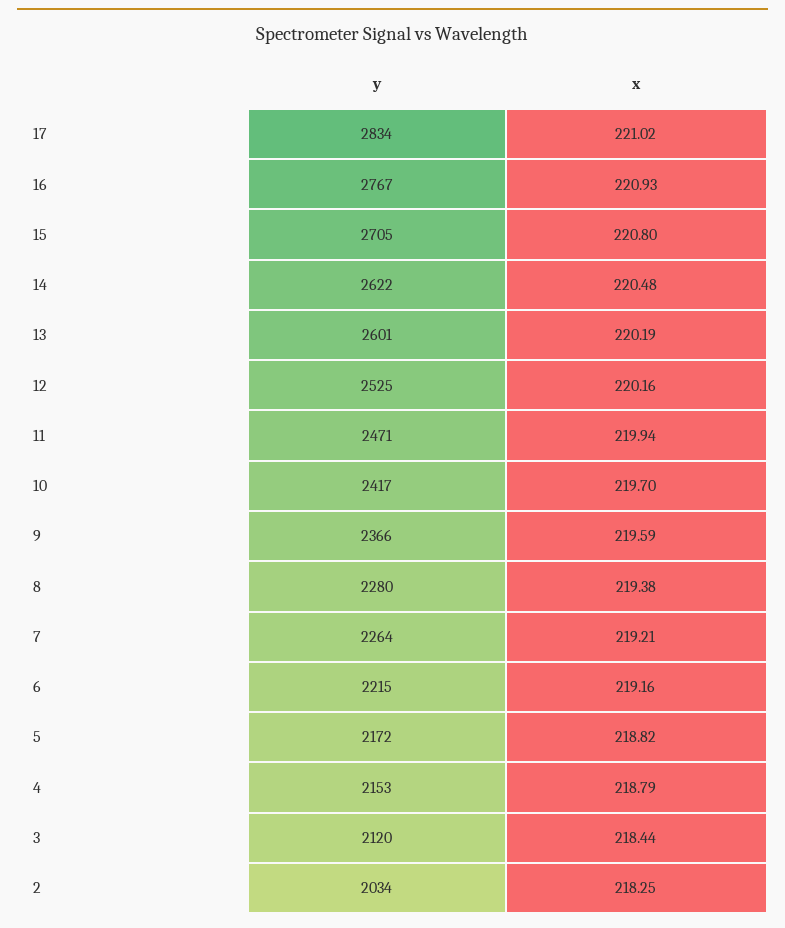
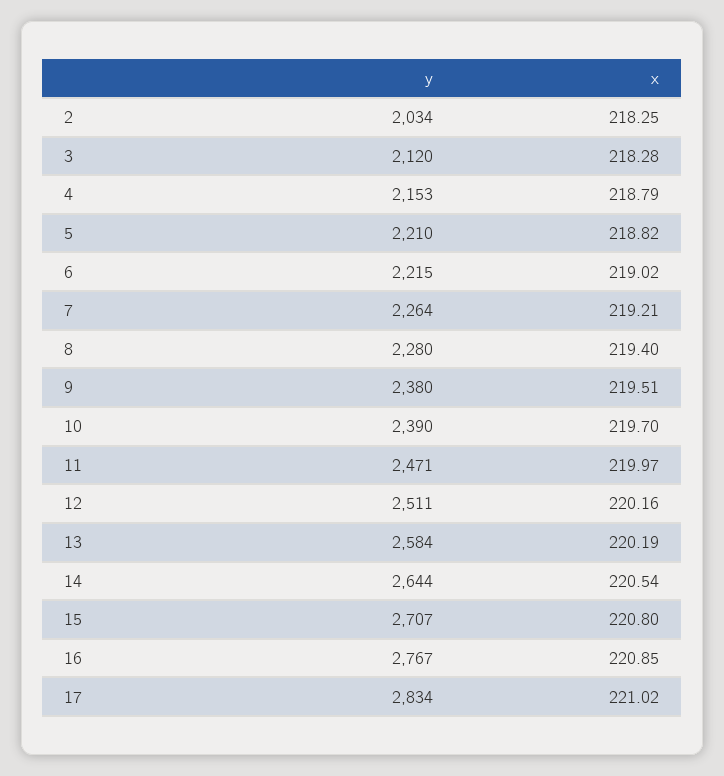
x, 16: 220.93 -> 220.85
y, 15: 2705 -> 2707
y, 14: 2622 -> 2644
x, 14: 220.48 -> 220.54
y, 13: 2601 -> 2584
y, 12: 2525 -> 2511
x, 11: 219.94 -> 219.97
y, 10: 2417 -> 2390
y, 9: 2366 -> 2380
x, 9: 219.59 -> 219.51
x, 8: 219.38 -> 219.4
x, 6: 219.16 -> 219.02
y, 5: 2172 -> 2210
x, 3: 218.44 -> 218.28

